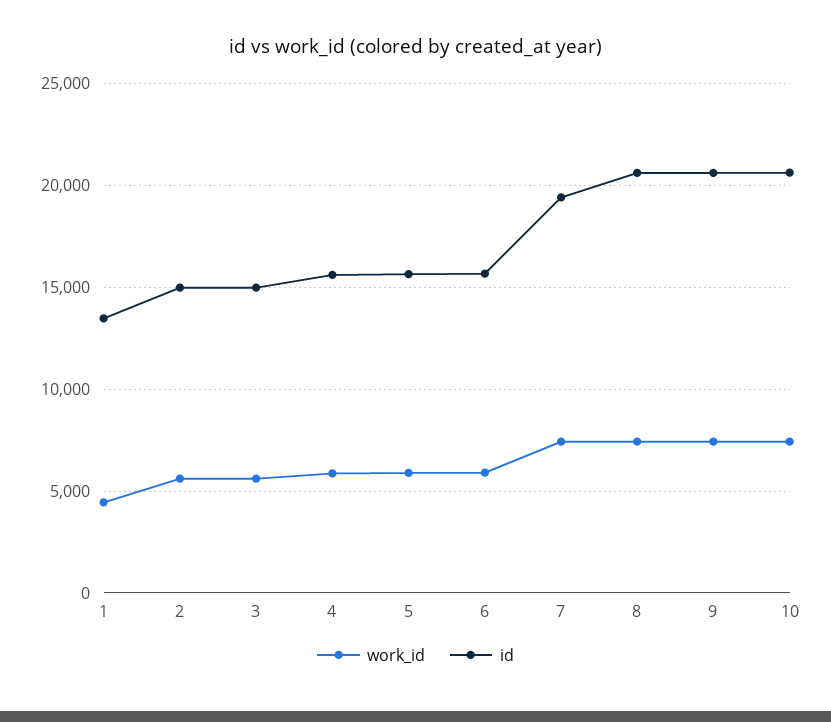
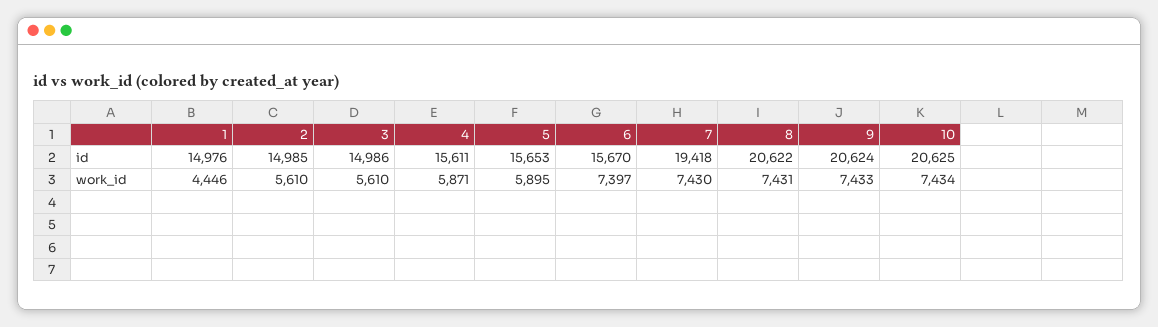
id, 1: 13500 -> 14976
work_id, 6: 6000 -> 7397

